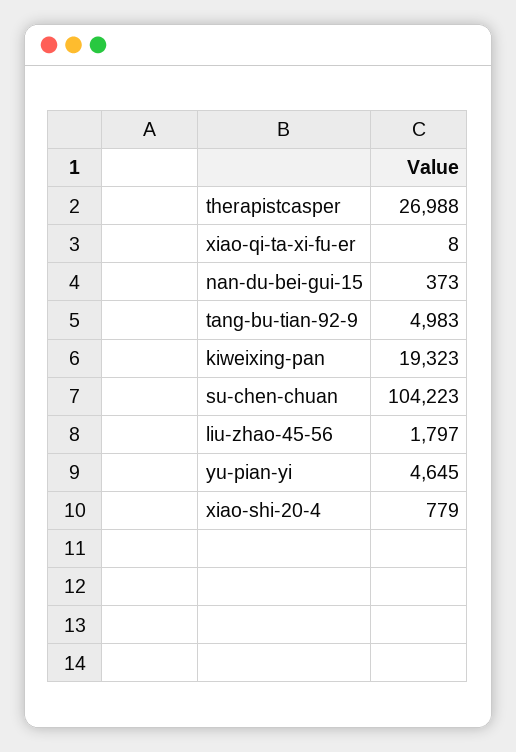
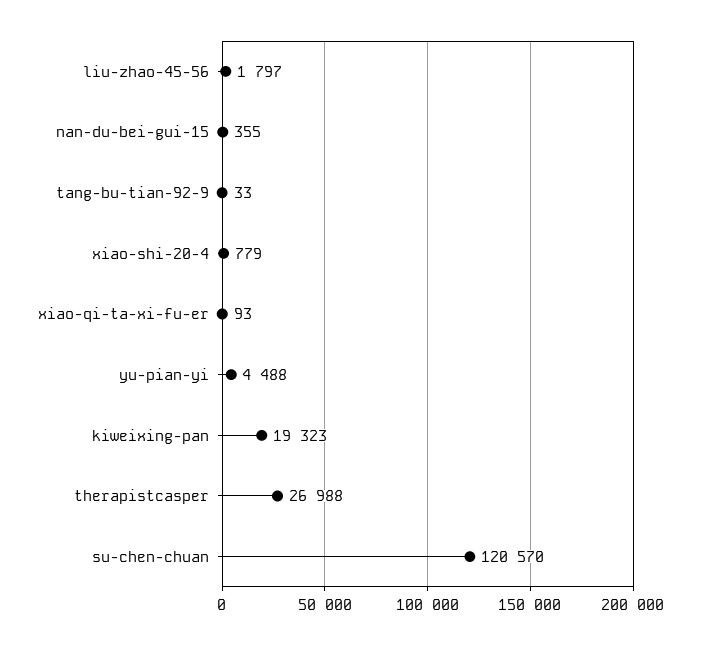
xiao-qi-ta-xi-fu-er: 8 -> 93
nan-du-bei-gui-15: 373 -> 355
tang-bu-tian-92-9: 4983 -> 33
su-chen-chuan: 104223 -> 120570
yu-pian-yi: 4645 -> 4488

